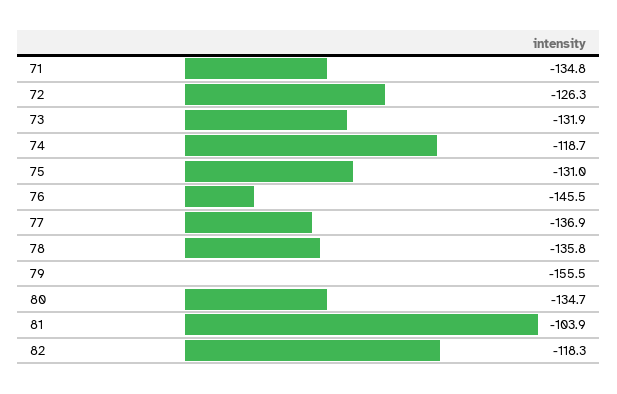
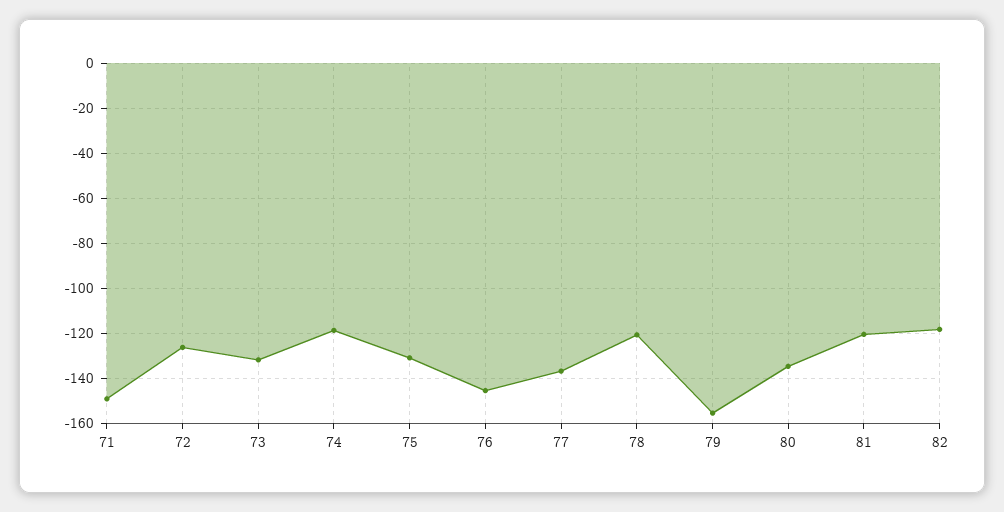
71: -134.8 -> -150
78: -135.8 -> -120
81: -103.9 -> -120

